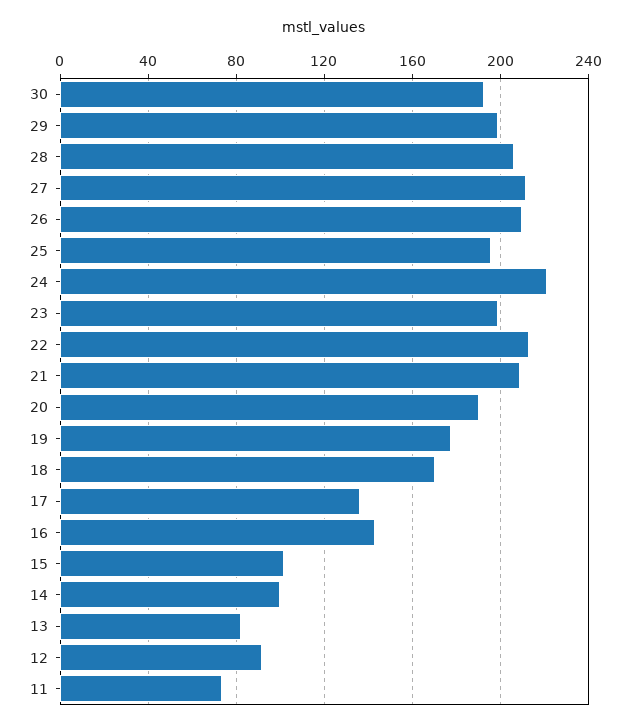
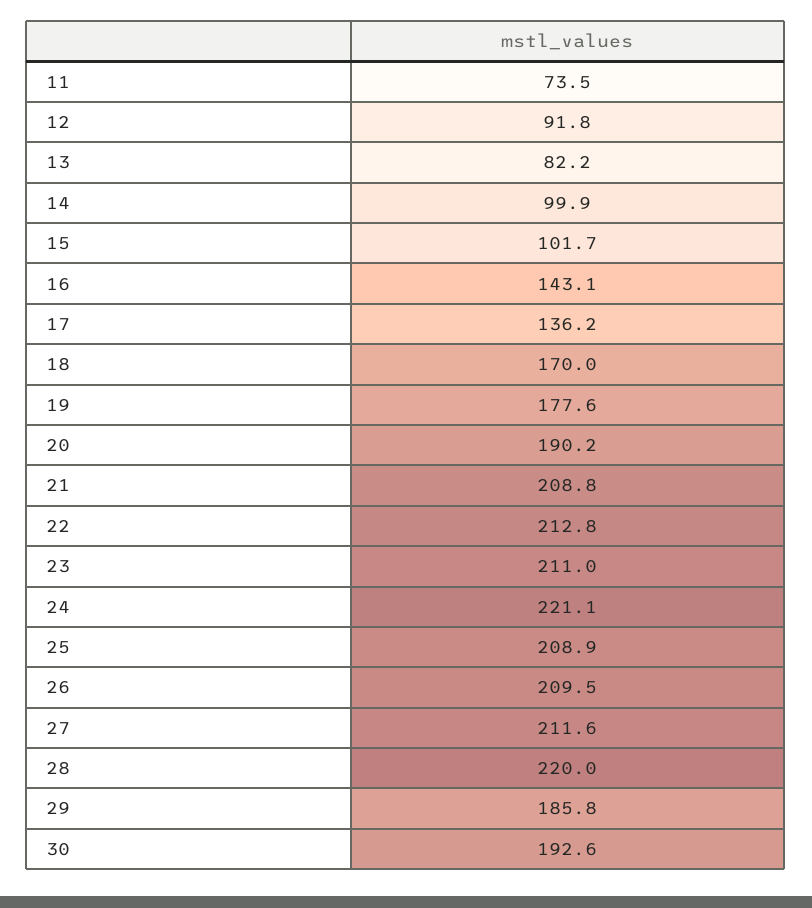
29: 200 -> 185.8
28: 205 -> 220
25: 195 -> 208.9
23: 200 -> 211

